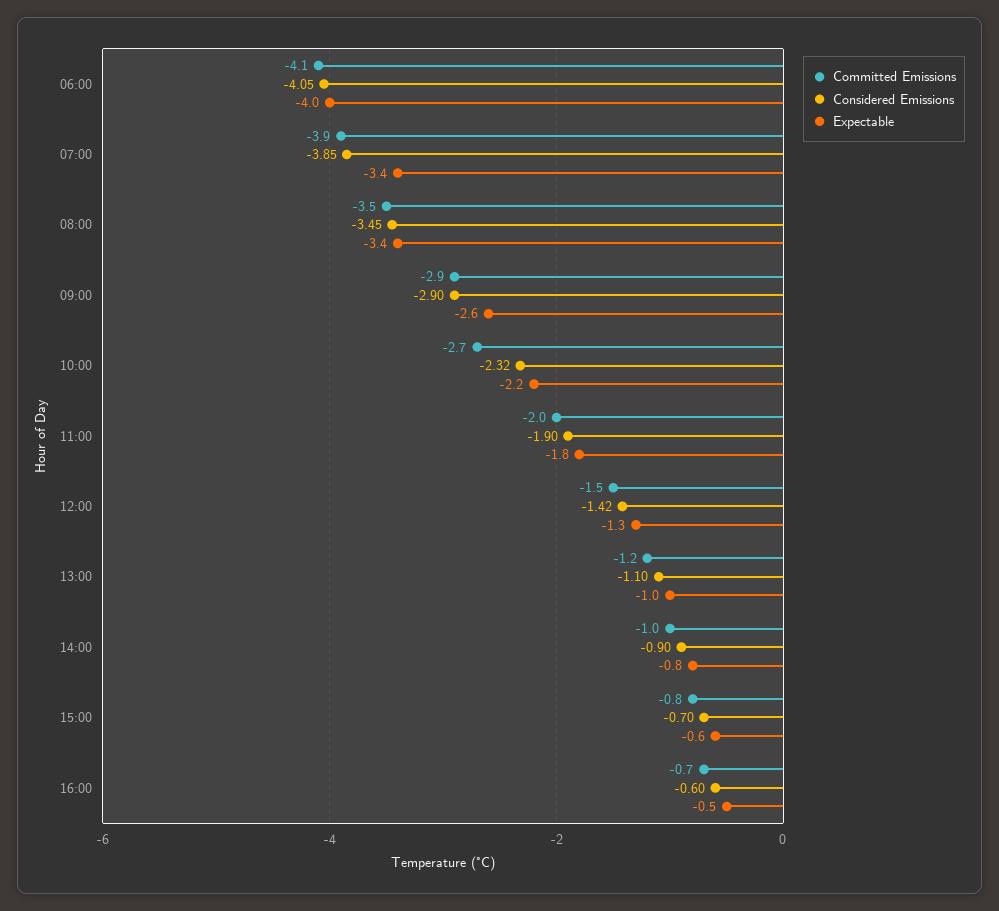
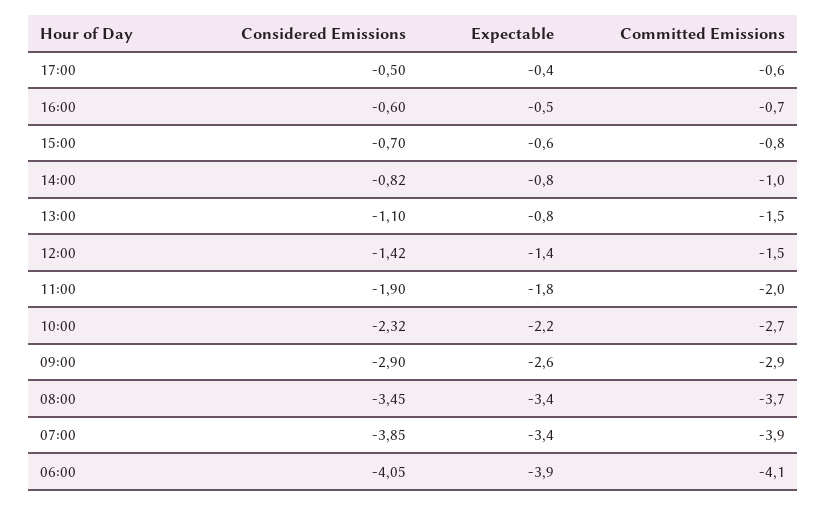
Expectable, 06:00: -4 -> -3.9
Committed Emissions, 08:00: -3.5 -> -3.7
Expectable, 12:00: -1.3 -> -1.4
Committed Emissions, 13:00: -1.2 -> -1.5
Expectable, 13:00: -1 -> -0.8
Considered Emissions, 14:00: -0.9 -> -0.82
Considered Emissions, 17:00: none -> -0.5
Expectable, 17:00: none -> -0.4
Committed Emissions, 17:00: none -> -0.6

